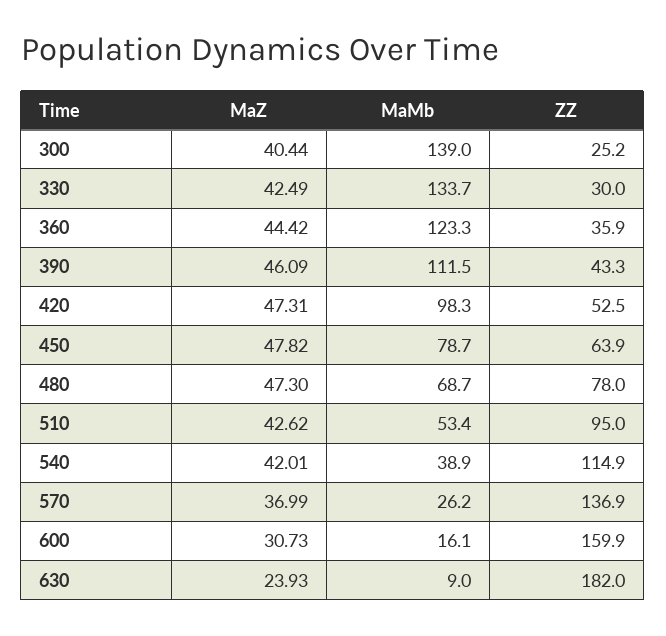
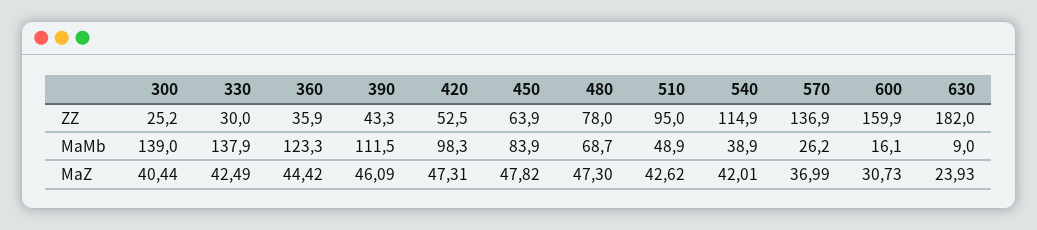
MaMb, 330: 133.7 -> 137.9
MaMb, 450: 78.7 -> 83.9
MaMb, 510: 53.4 -> 48.9

